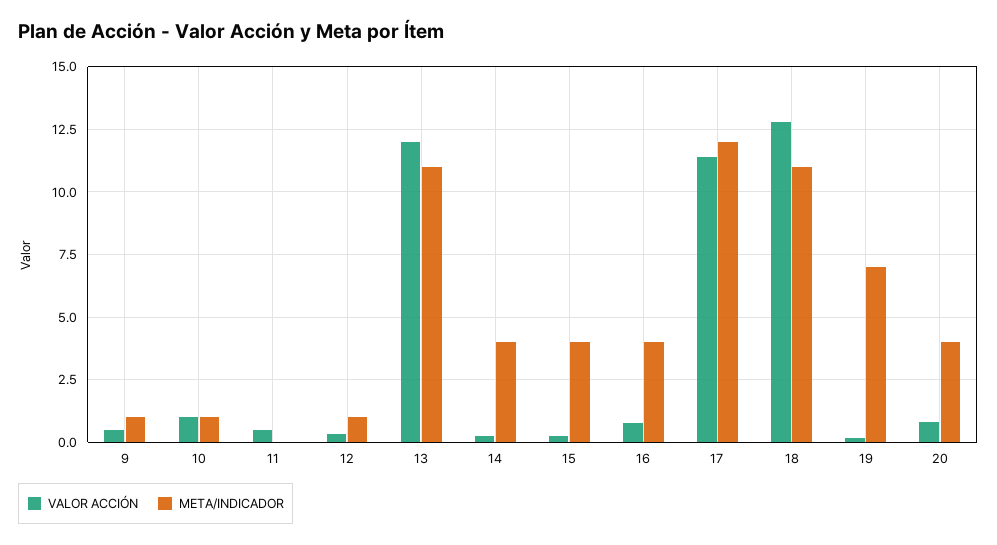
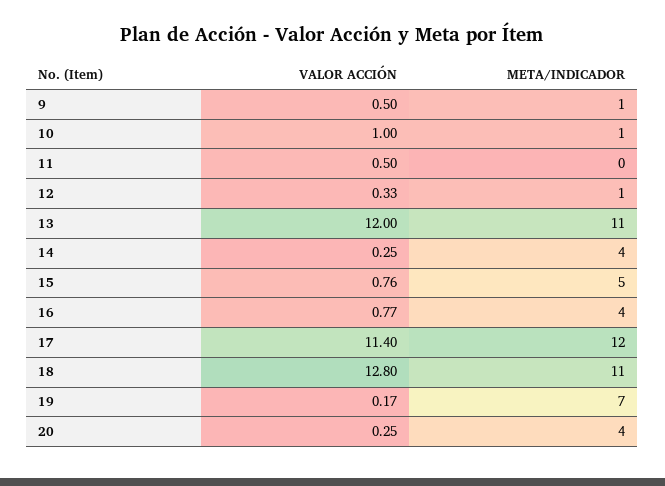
VALOR ACCIÓN, 15: 0.25 -> 0.76
META/INDICADOR, 15: 4 -> 5
VALOR ACCIÓN, 20: 0.75 -> 0.25

